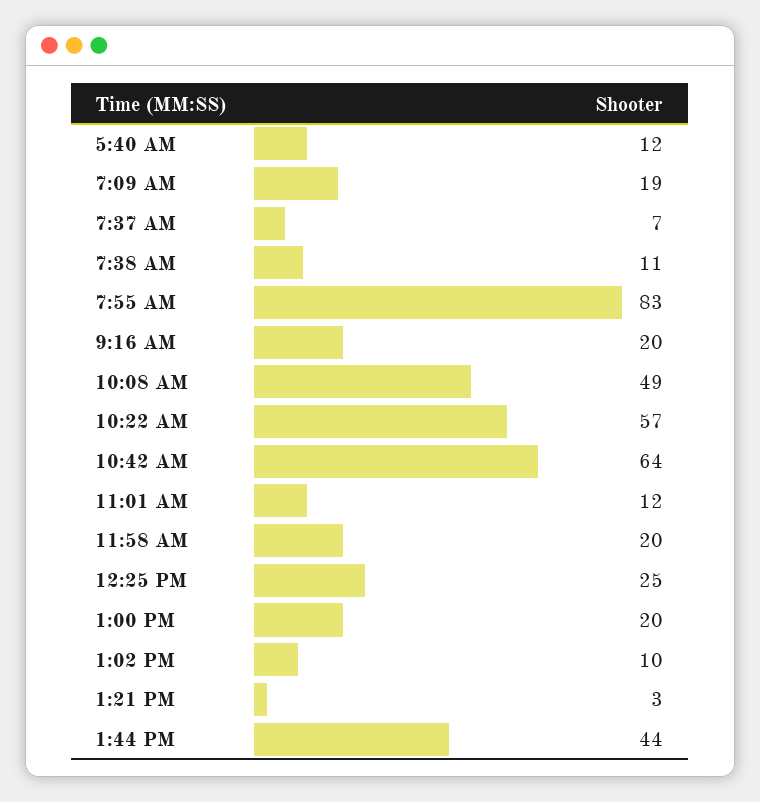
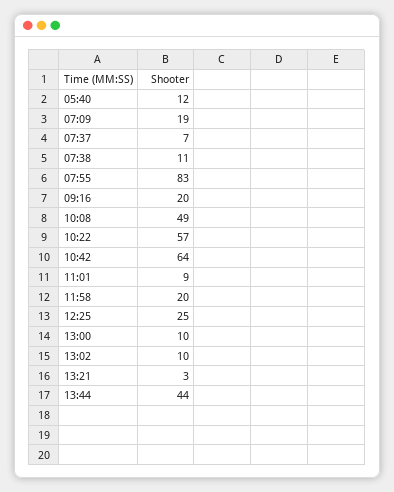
11:01 AM: 12 -> 9
1:00 PM: 20 -> 10

